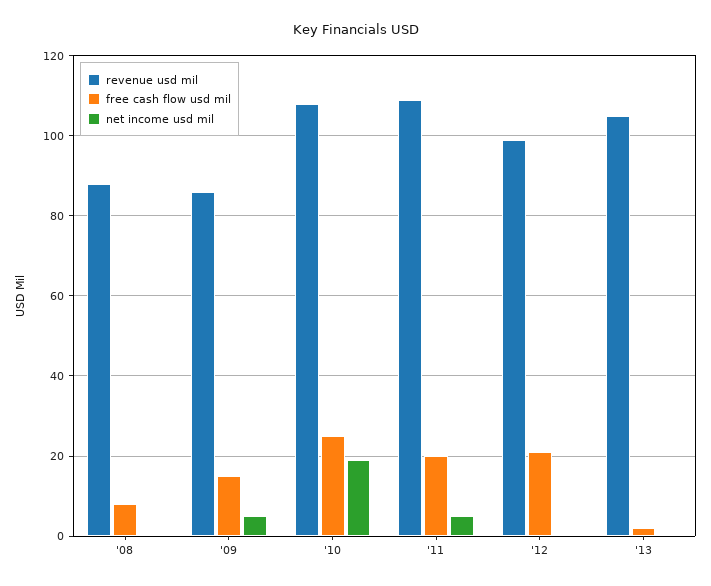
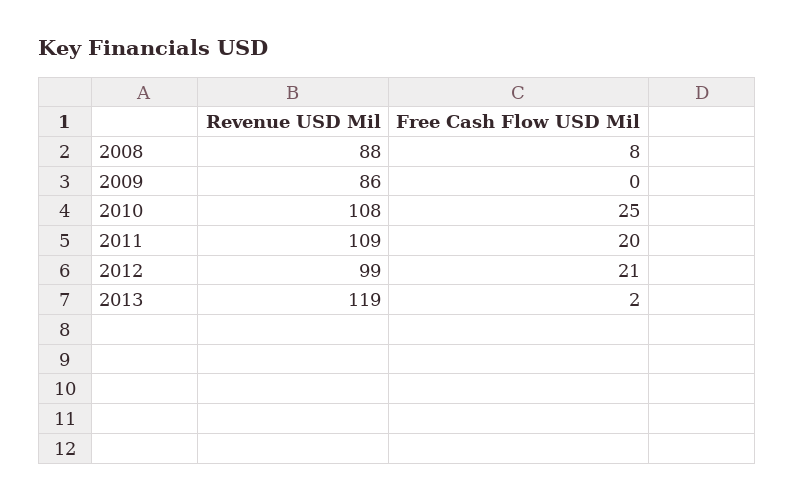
net income usd mil, '08: 0 -> none
free cash flow usd mil, '09: 15 -> 0
net income usd mil, '09: 5 -> none
net income usd mil, '10: 20 -> none
net income usd mil, '11: 5 -> none
net income usd mil, '12: 0 -> none
revenue usd mil, '13: 105 -> 119
net income usd mil, '13: 0 -> none

